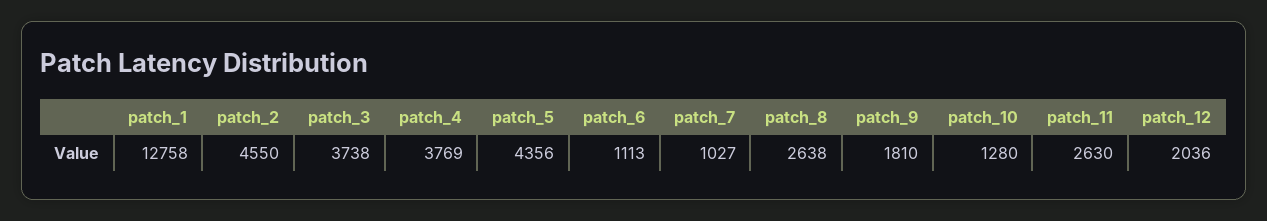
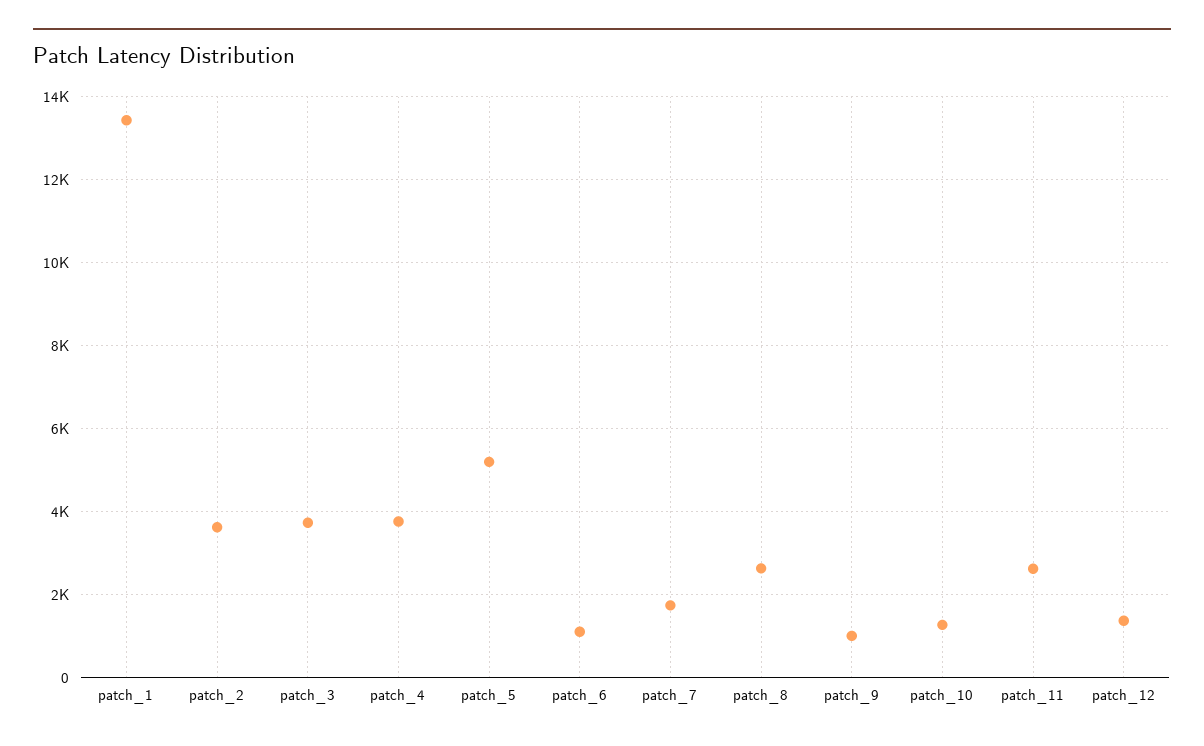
patch_1: 12758 -> 13400
patch_2: 4550 -> 3600
patch_5: 4356 -> 5200
patch_7: 1027 -> 1800
patch_9: 1810 -> 1000
patch_12: 2036 -> 1400

